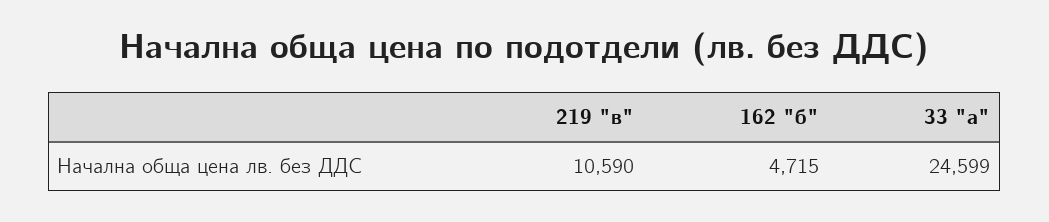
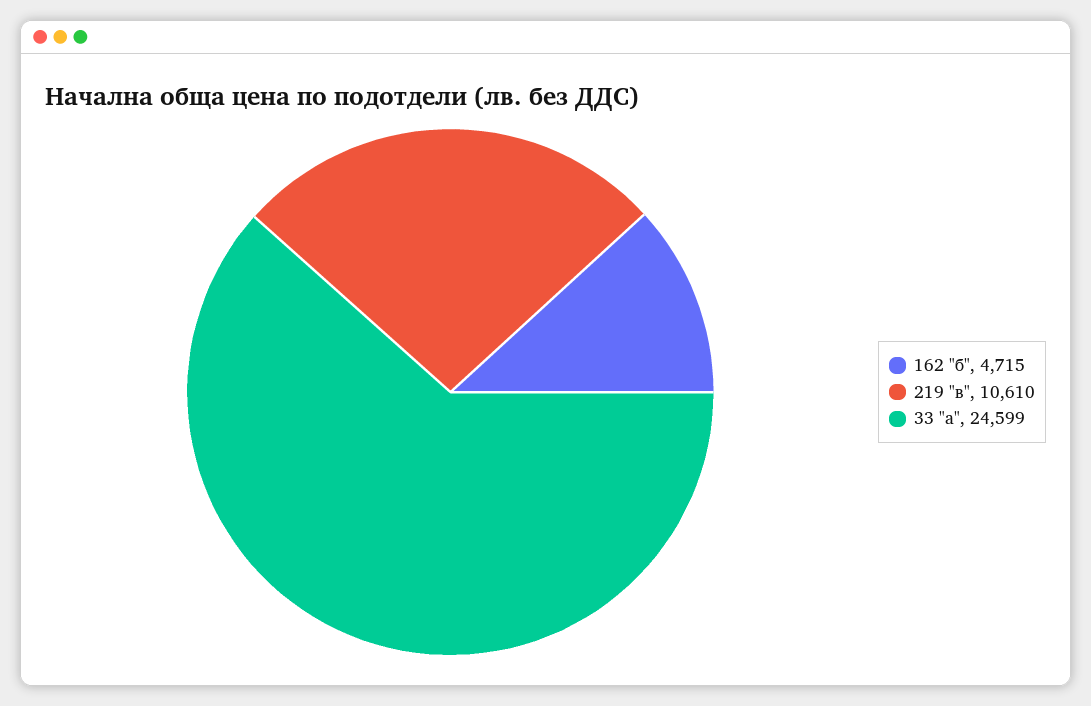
219 "в": 10590 -> 10610

